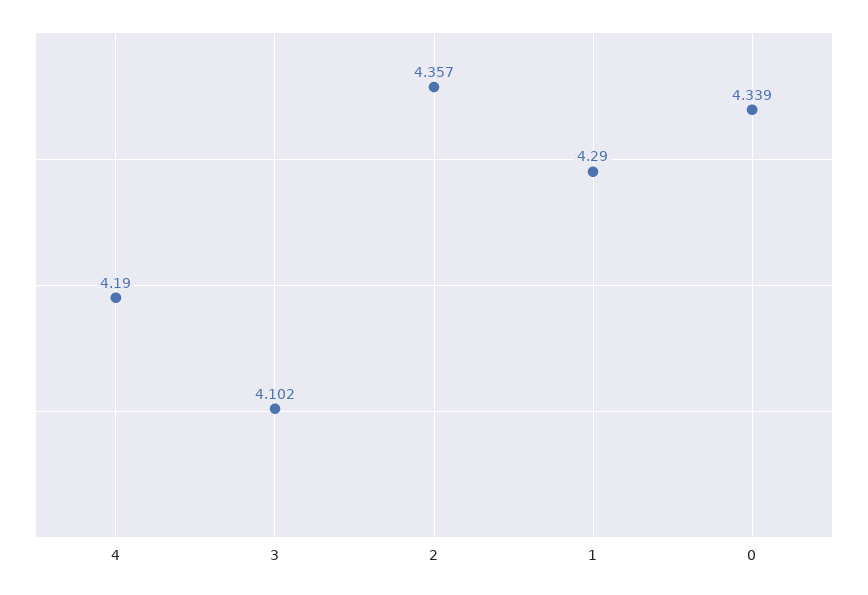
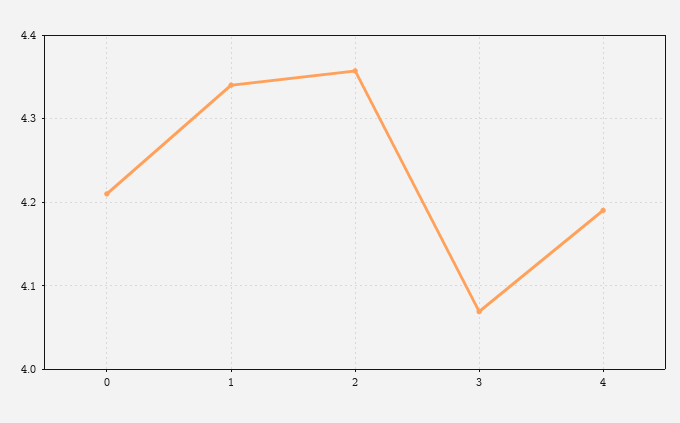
3: 4.102 -> 4.07
1: 4.29 -> 4.34
0: 4.339 -> 4.21

